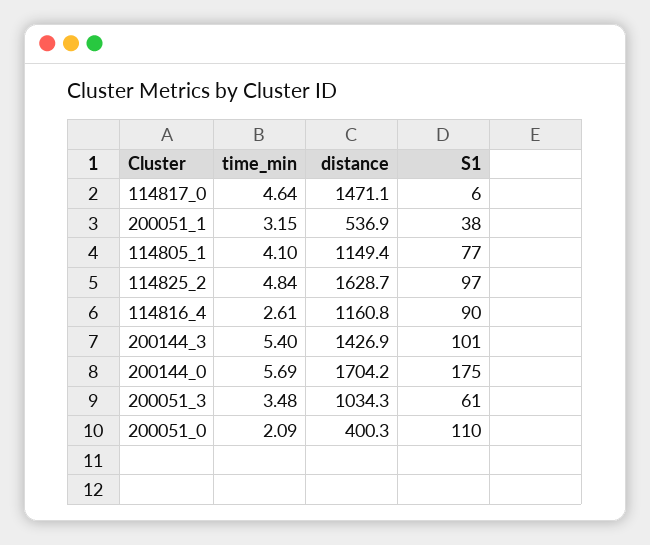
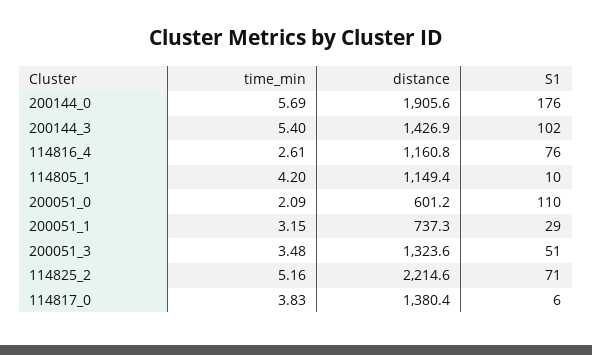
time_min, 114817_0: 4.64 -> 3.83
distance, 114817_0: 1471.1 -> 1380.4
distance, 200051_1: 536.9 -> 737.3
S1, 200051_1: 38 -> 29
time_min, 114805_1: 4.1 -> 4.2
S1, 114805_1: 77 -> 10
time_min, 114825_2: 4.84 -> 5.16
distance, 114825_2: 1628.7 -> 2214.6
S1, 114825_2: 97 -> 71
S1, 114816_4: 90 -> 76
S1, 200144_3: 101 -> 102
distance, 200144_0: 1704.2 -> 1905.6
S1, 200144_0: 175 -> 176
distance, 200051_3: 1034.3 -> 1323.6
S1, 200051_3: 61 -> 51
distance, 200051_0: 400.3 -> 601.2

